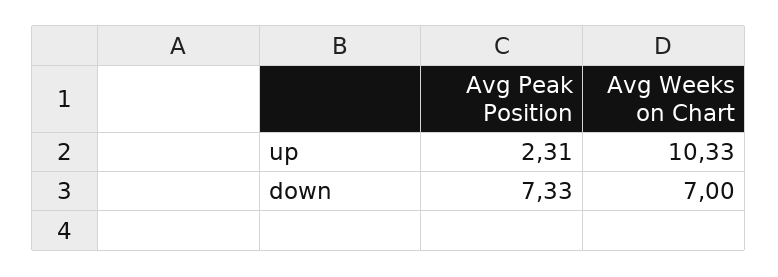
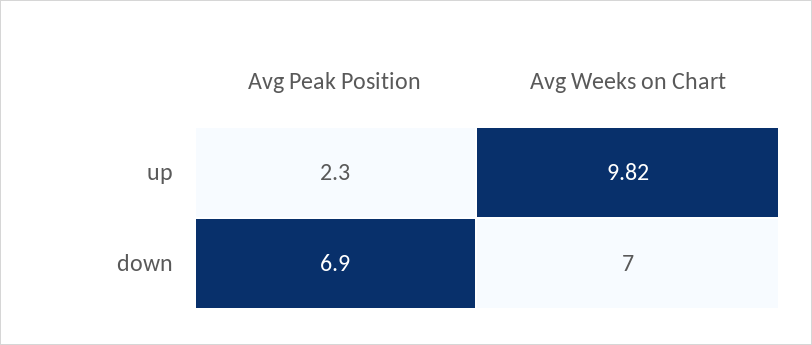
Avg Weeks on Chart, up: 10.33 -> 9.82
Avg Peak Position, down: 7.33 -> 6.9

